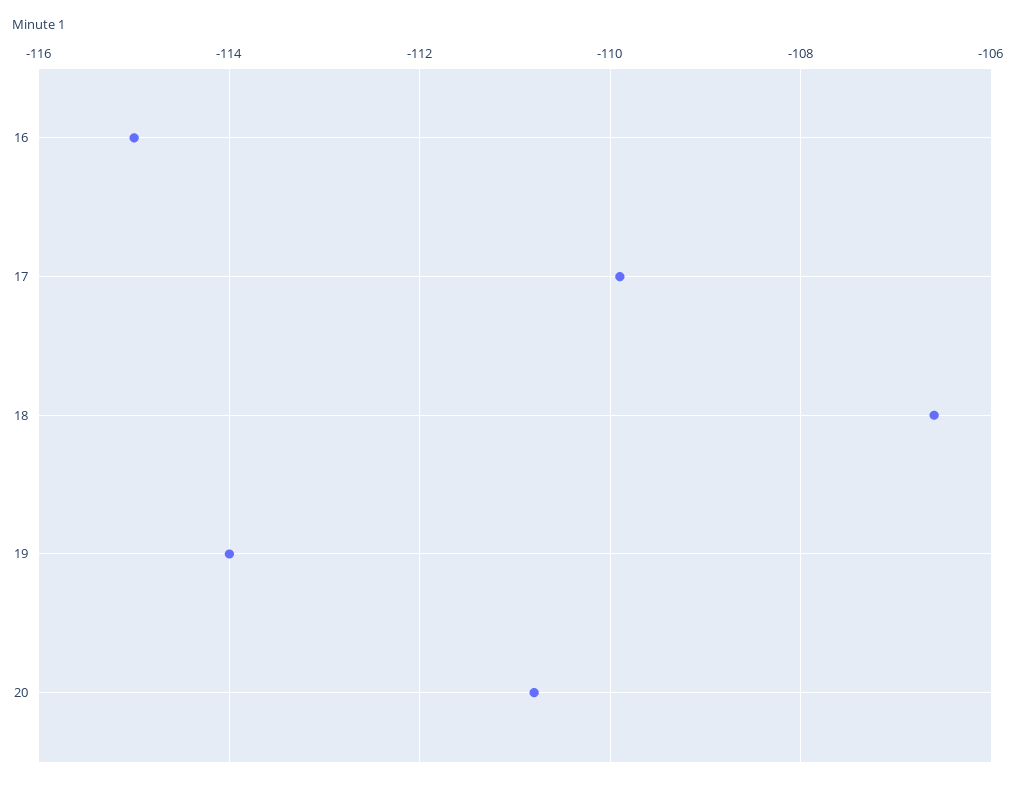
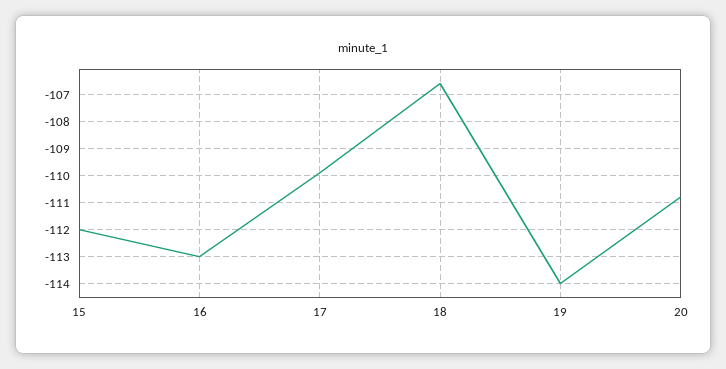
16: -115 -> -113
15: none -> -112

